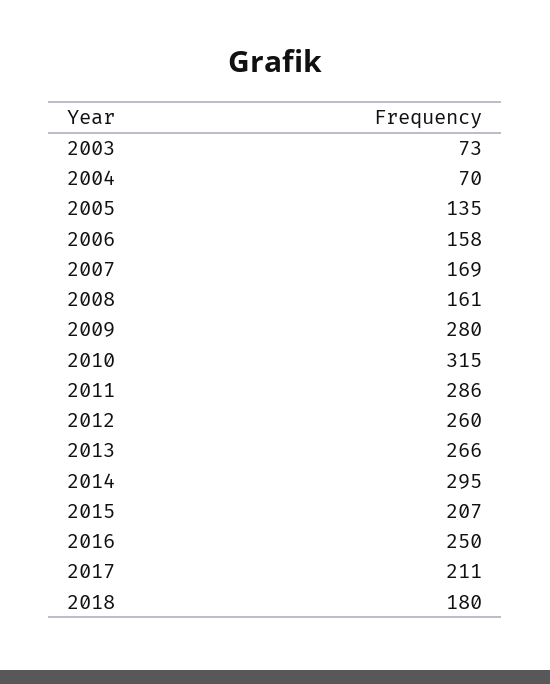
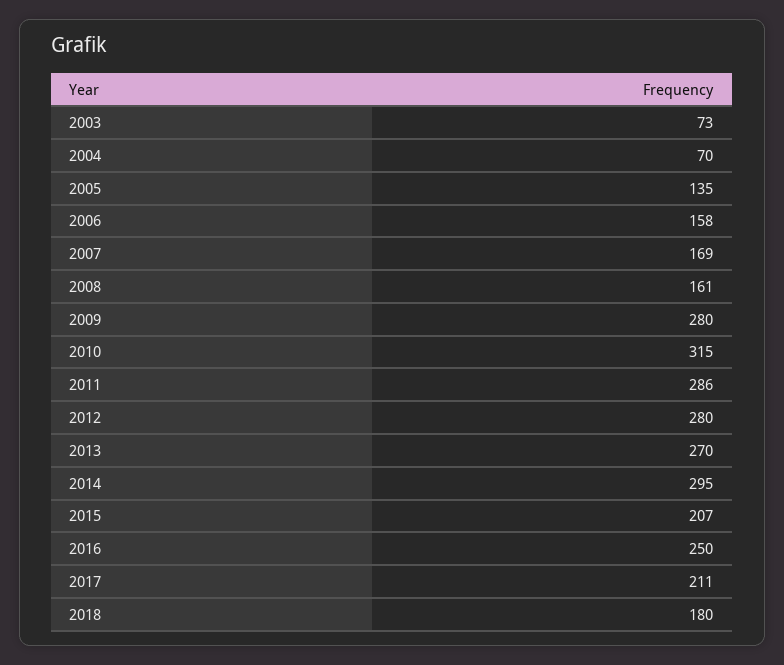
2012: 260 -> 280
2013: 266 -> 270

